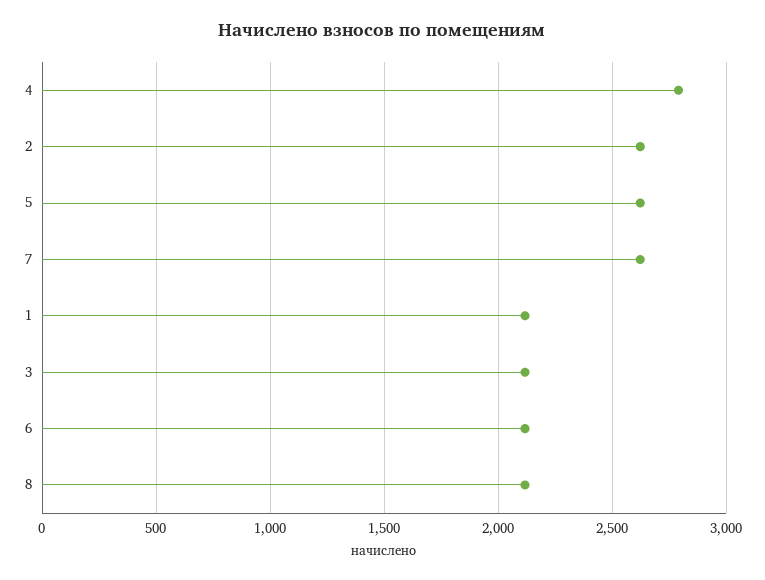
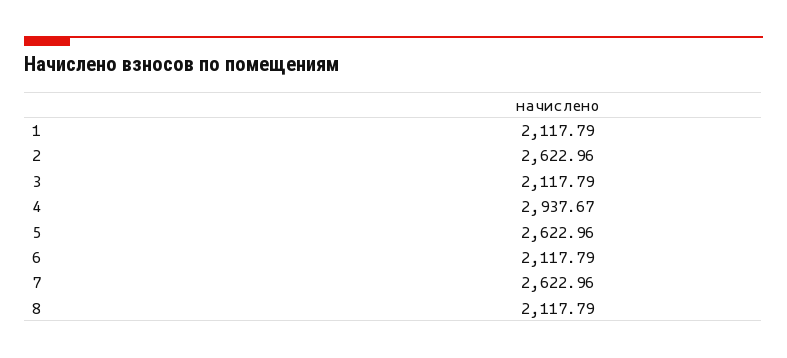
4: 2800 -> 2937.67

